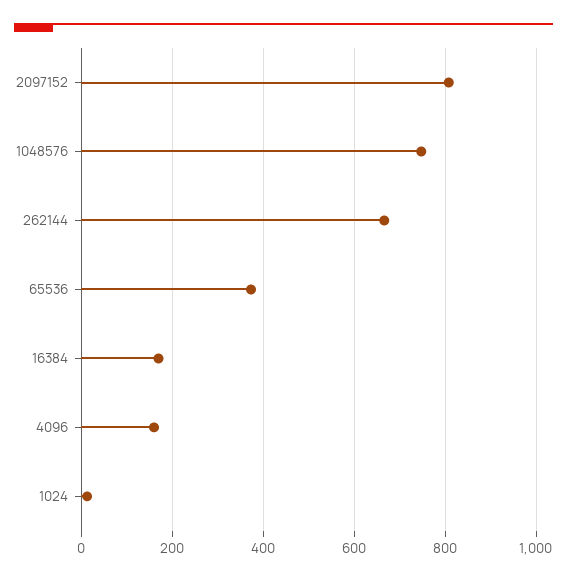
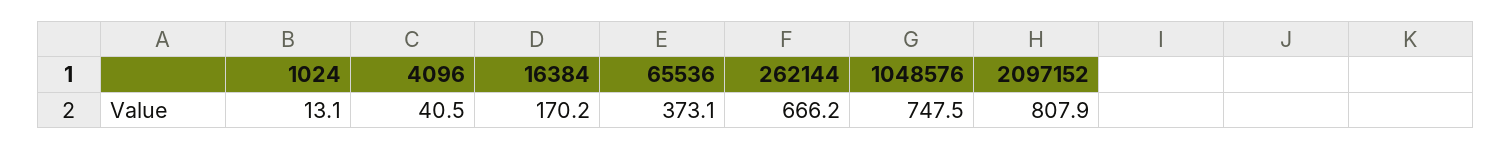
4096: 160 -> 40.5

